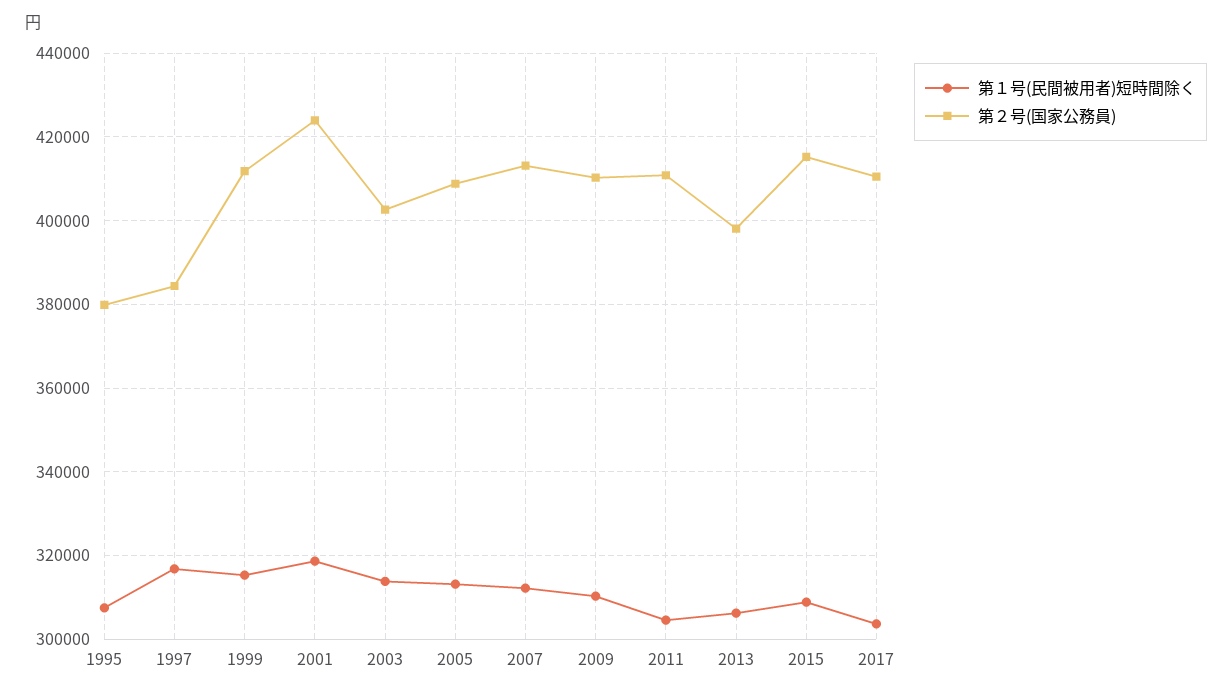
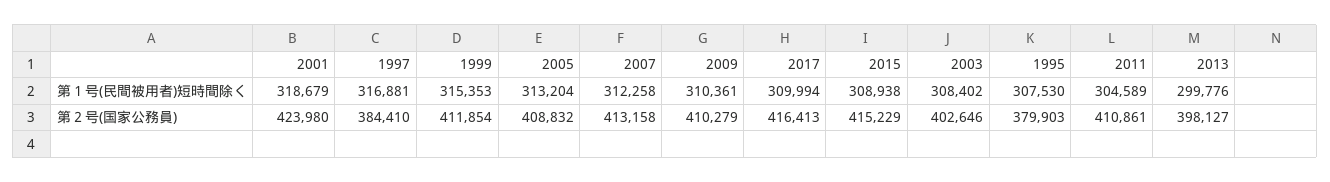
第１号(民間被用者)短時間除く, 2003: 314000 -> 308402
第１号(民間被用者)短時間除く, 2013: 306000 -> 299776
第１号(民間被用者)短時間除く, 2017: 304000 -> 309994
第２号(国家公務員), 2017: 410000 -> 416413

